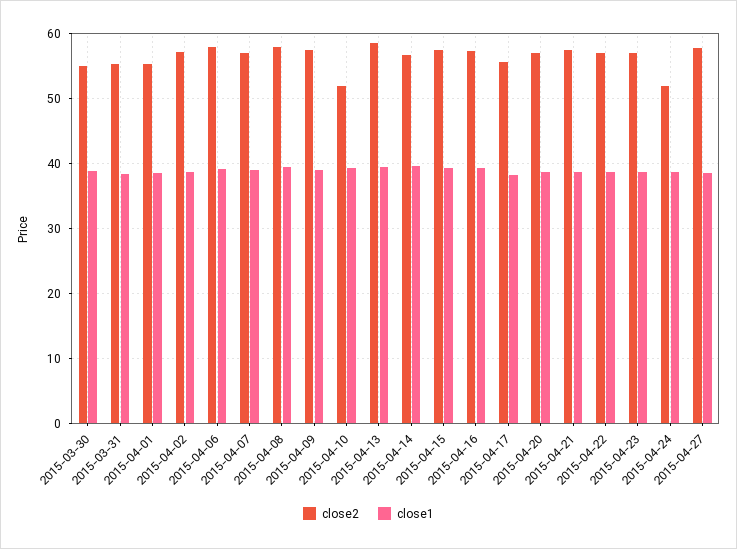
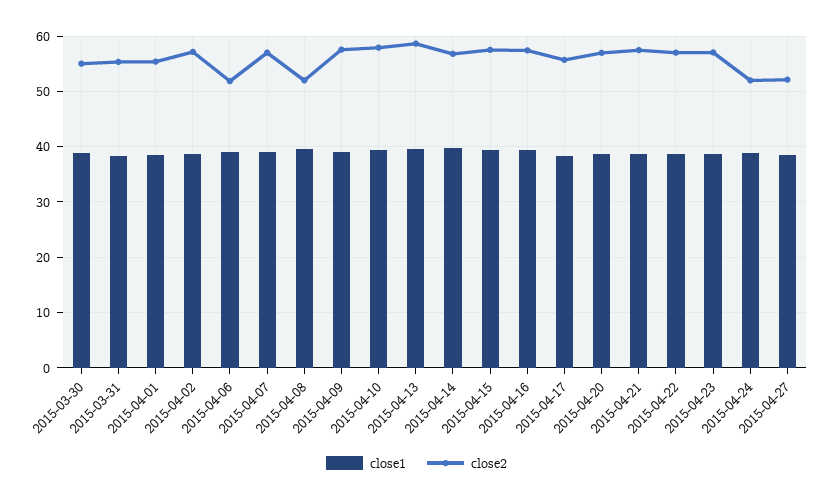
close2, 2015-04-06: 58 -> 52
close2, 2015-04-08: 58 -> 52
close2, 2015-04-10: 52 -> 58
close2, 2015-04-27: 58 -> 52

